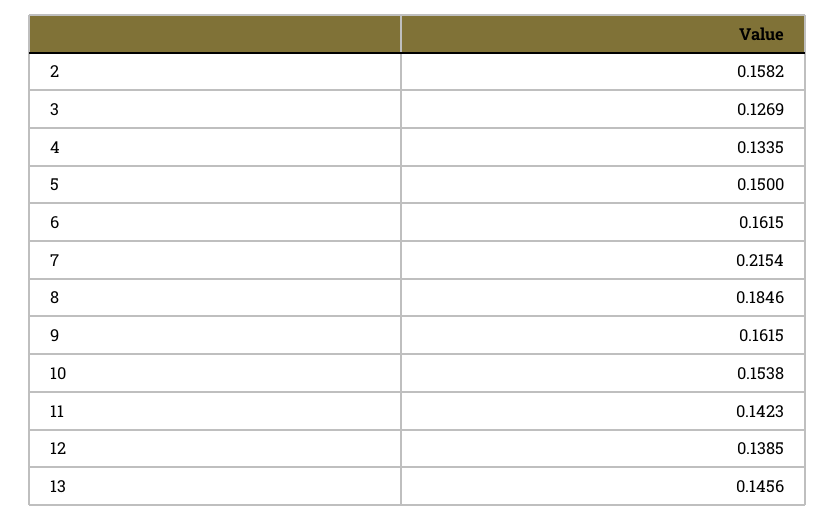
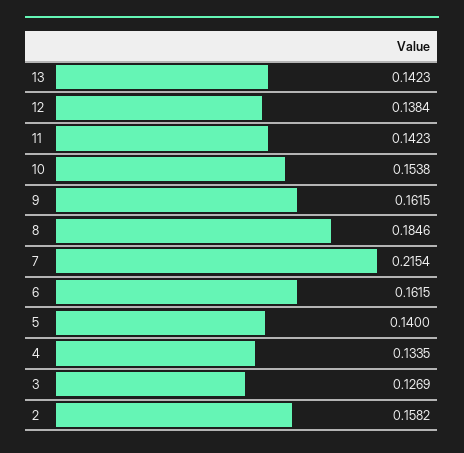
5: 0.15 -> 0.14
12: 0.1385 -> 0.1384
13: 0.1456 -> 0.1423

